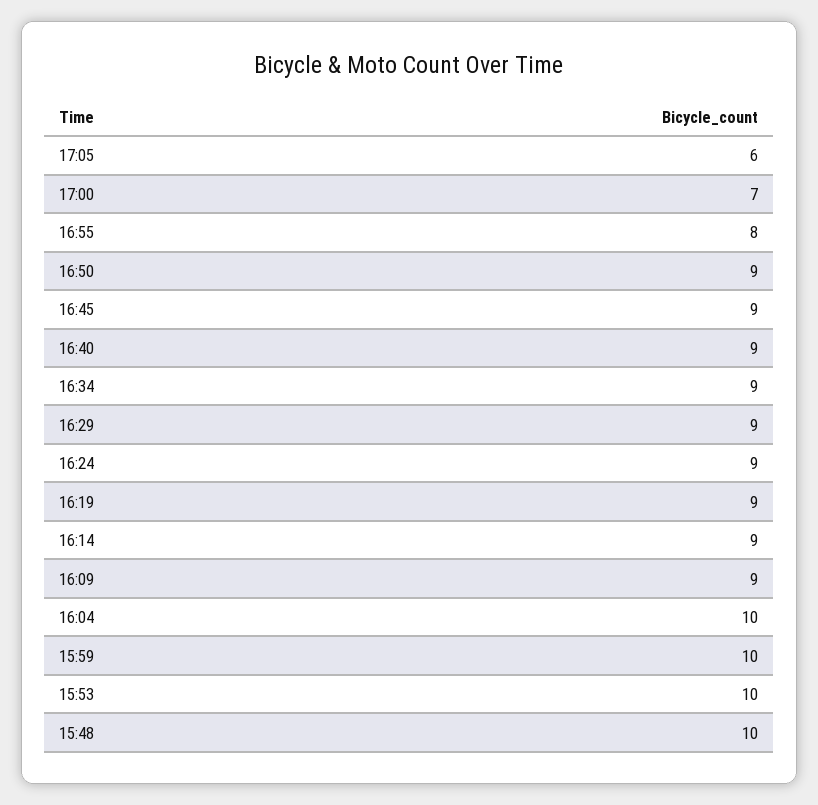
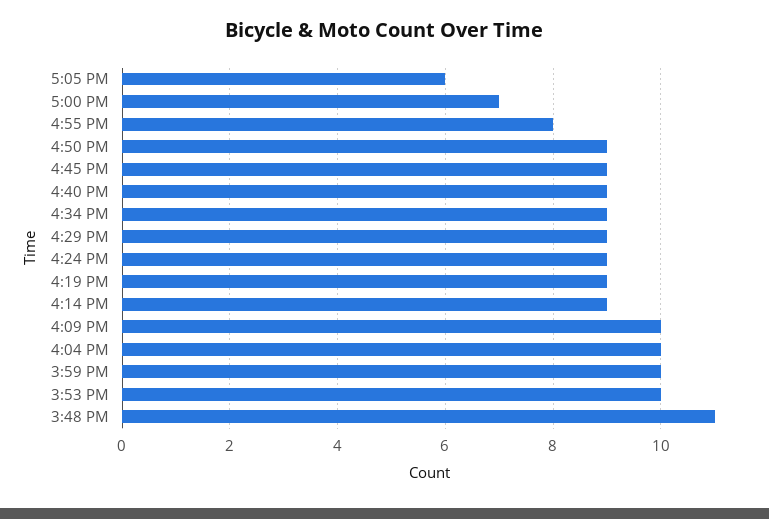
16:09: 9 -> 10
15:48: 10 -> 11

